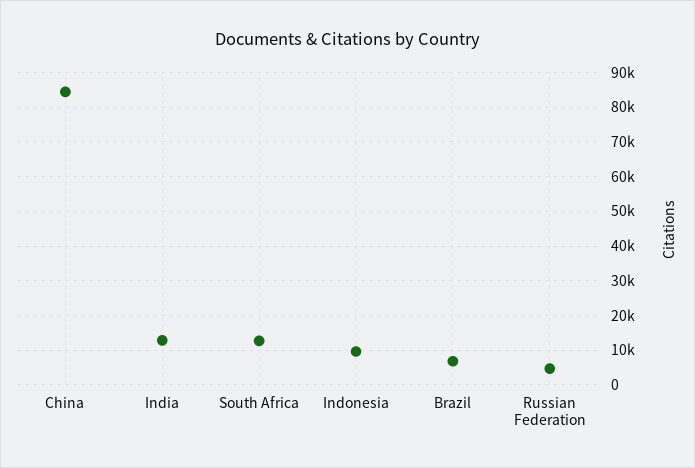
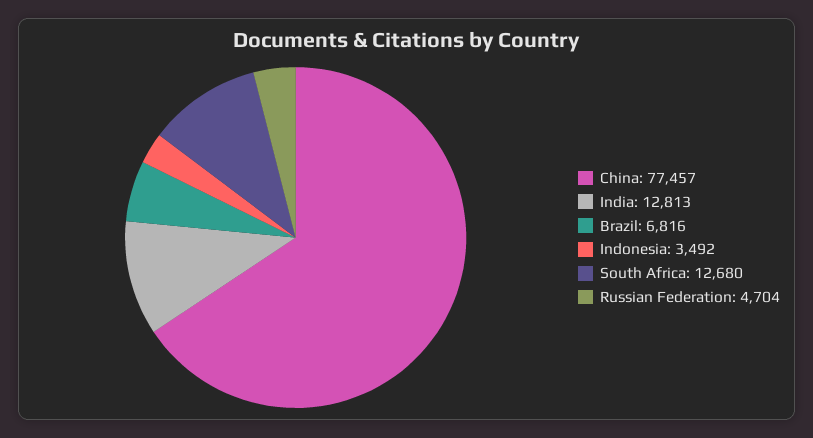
China: 84000 -> 77457
Indonesia: 10000 -> 3492

